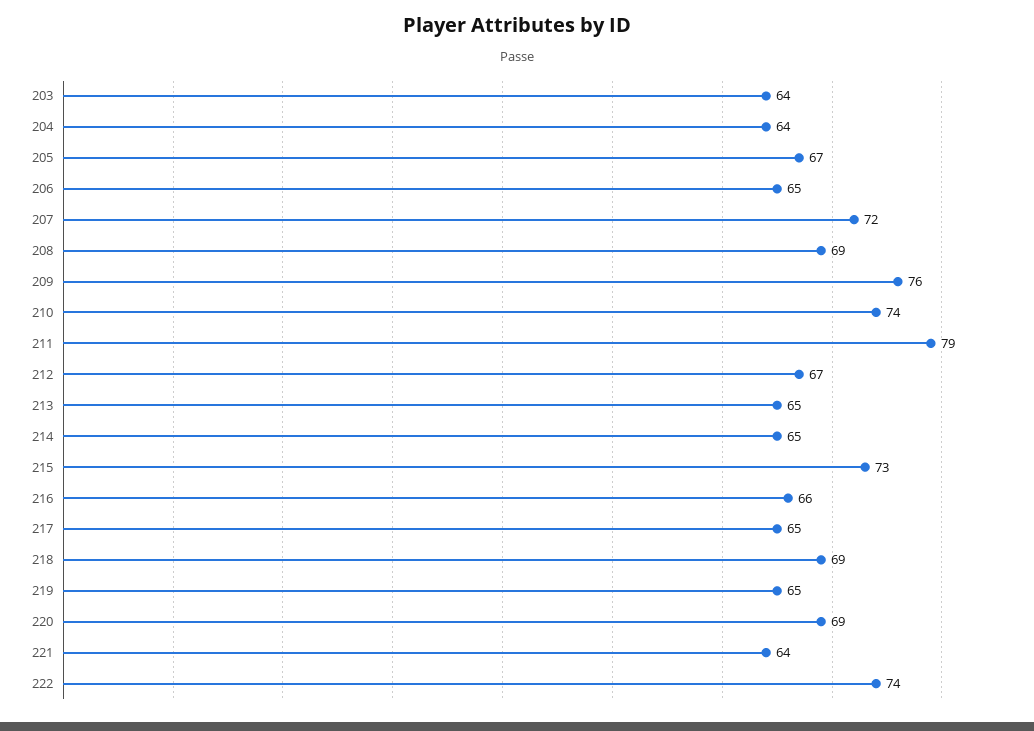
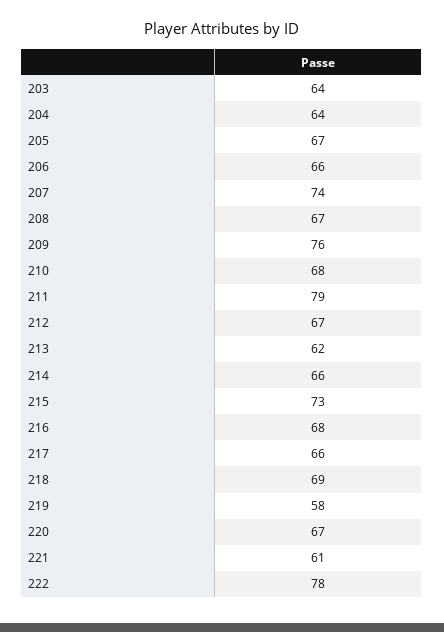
206: 65 -> 66
207: 72 -> 74
208: 69 -> 67
210: 74 -> 68
213: 65 -> 62
214: 65 -> 66
216: 66 -> 68
217: 65 -> 66
219: 65 -> 58
220: 69 -> 67
221: 64 -> 61
222: 74 -> 78

